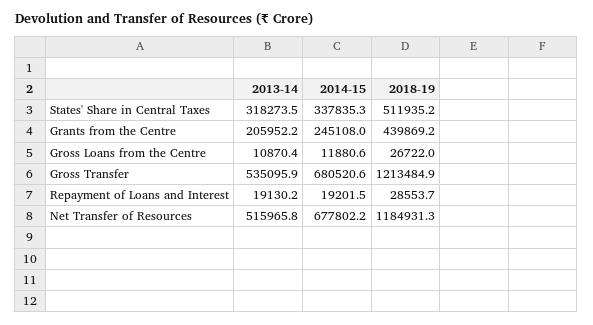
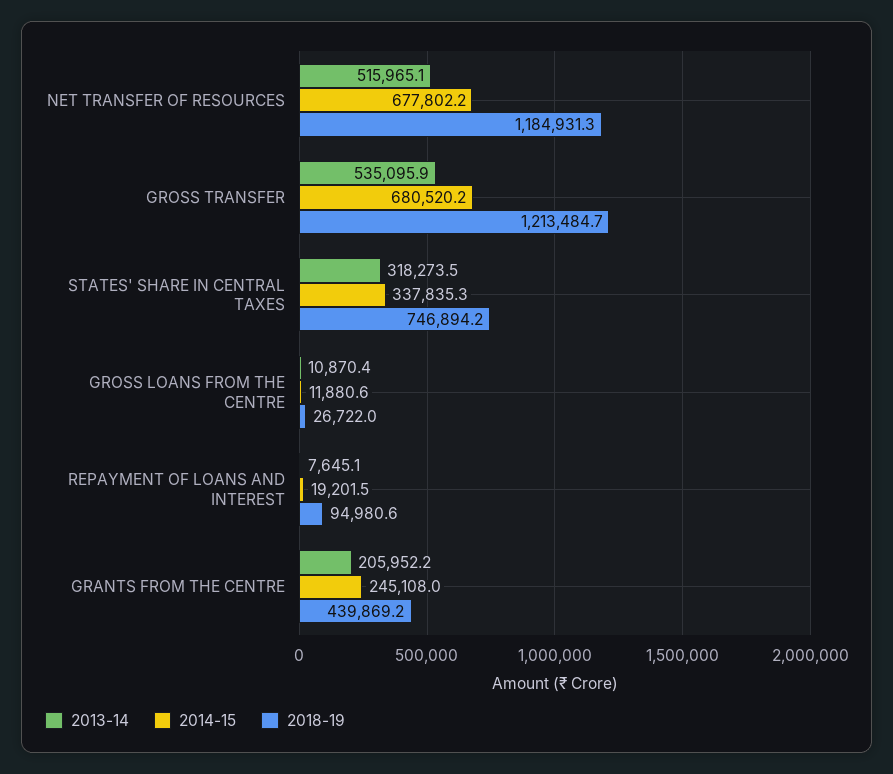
2018-19, States' Share in Central Taxes: 511935.2 -> 746894.2
2014-15, Gross Transfer: 680520.6 -> 680520.2
2018-19, Gross Transfer: 1213484.9 -> 1213484.7
2013-14, Repayment of Loans and Interest: 19130.2 -> 7645.1
2018-19, Repayment of Loans and Interest: 28553.7 -> 94980.6
2013-14, Net Transfer of Resources: 515965.8 -> 515965.1

